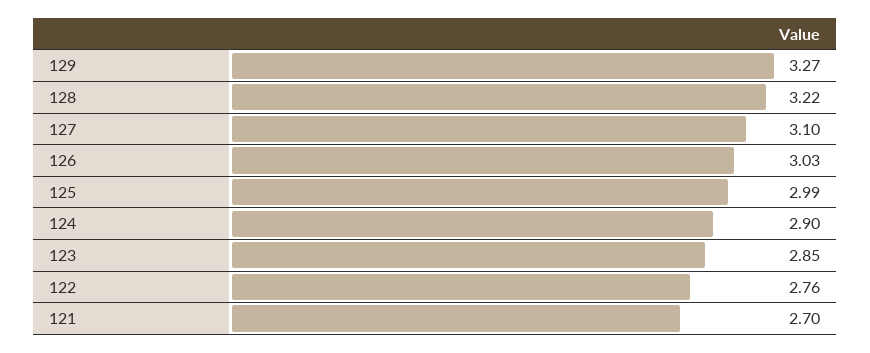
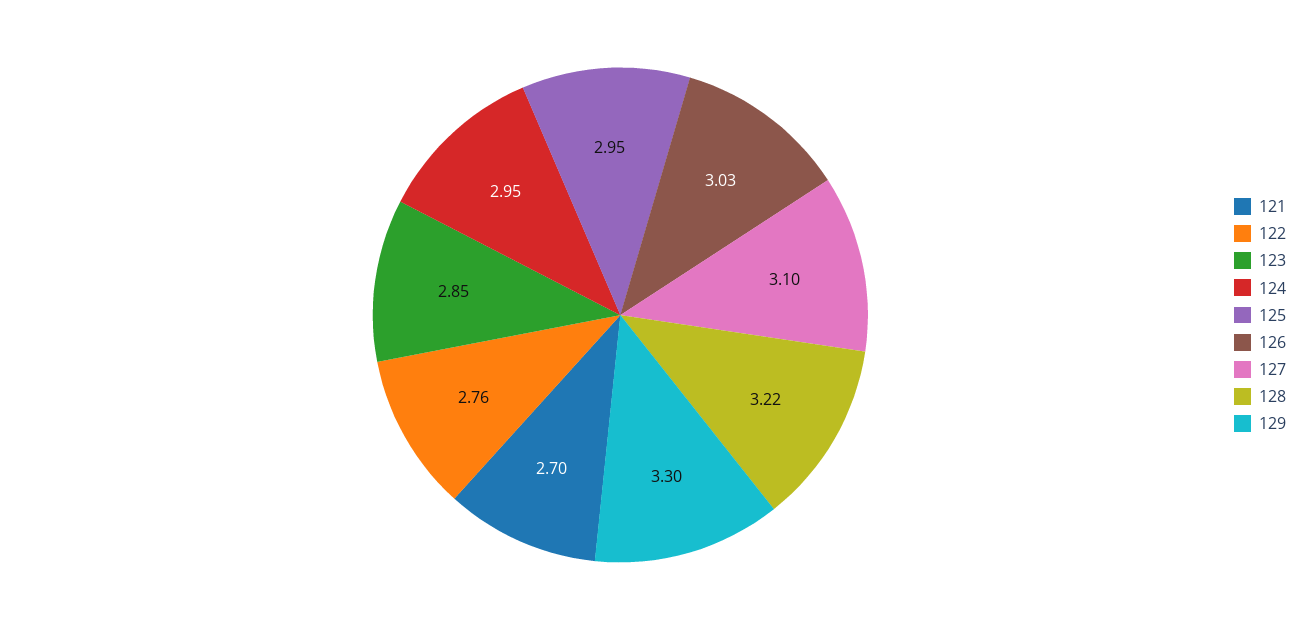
129: 3.27 -> 3.3
125: 2.99 -> 2.95
124: 2.9 -> 2.95

